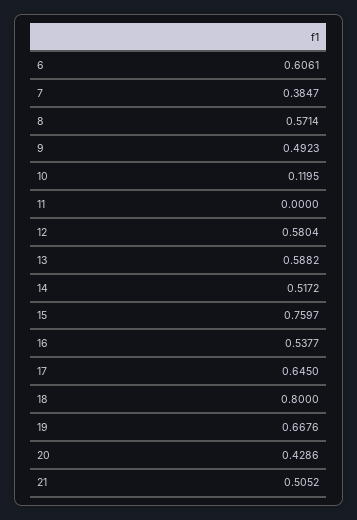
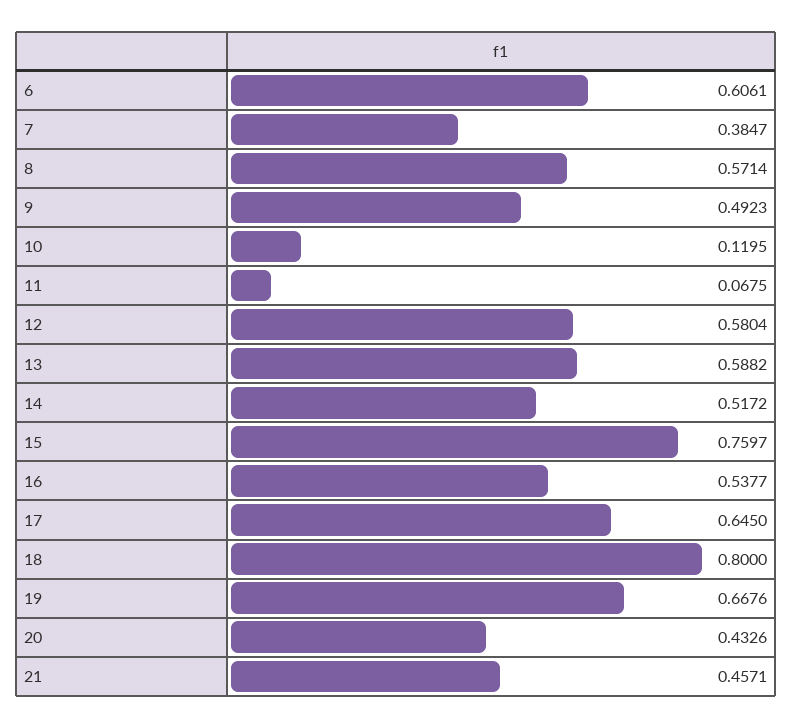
11: 0 -> 0.0675
20: 0.4286 -> 0.4326
21: 0.5052 -> 0.4571

